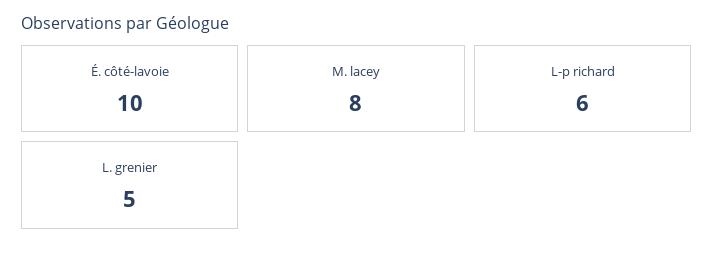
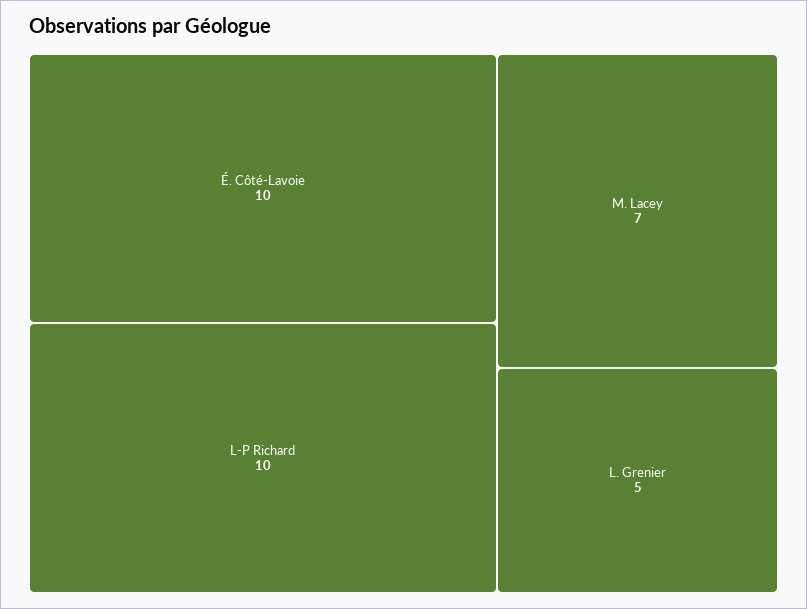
M. lacey: 8 -> 7
L-p richard: 6 -> 10

